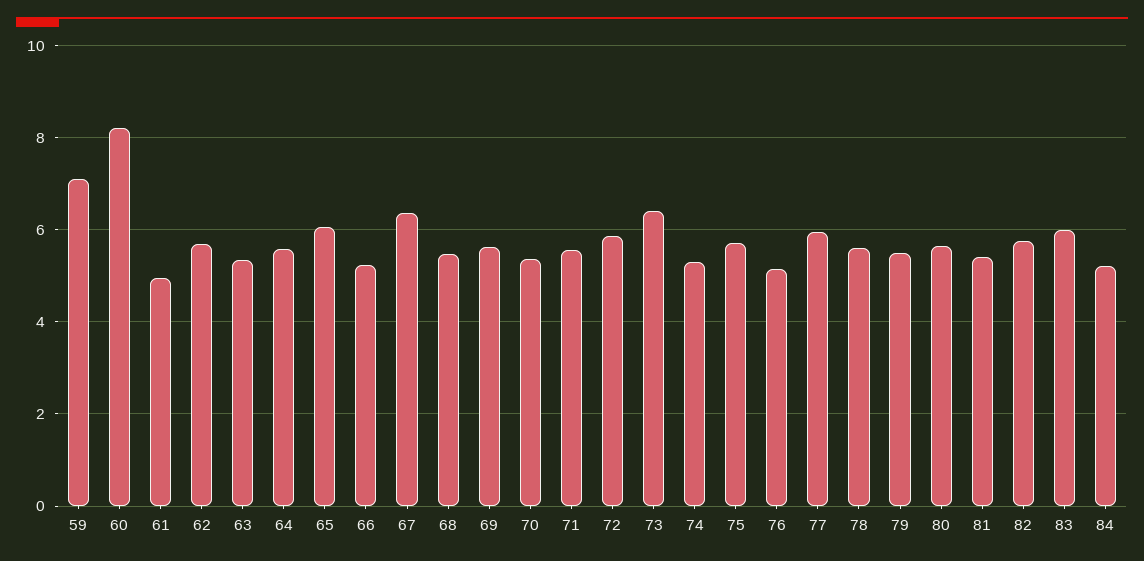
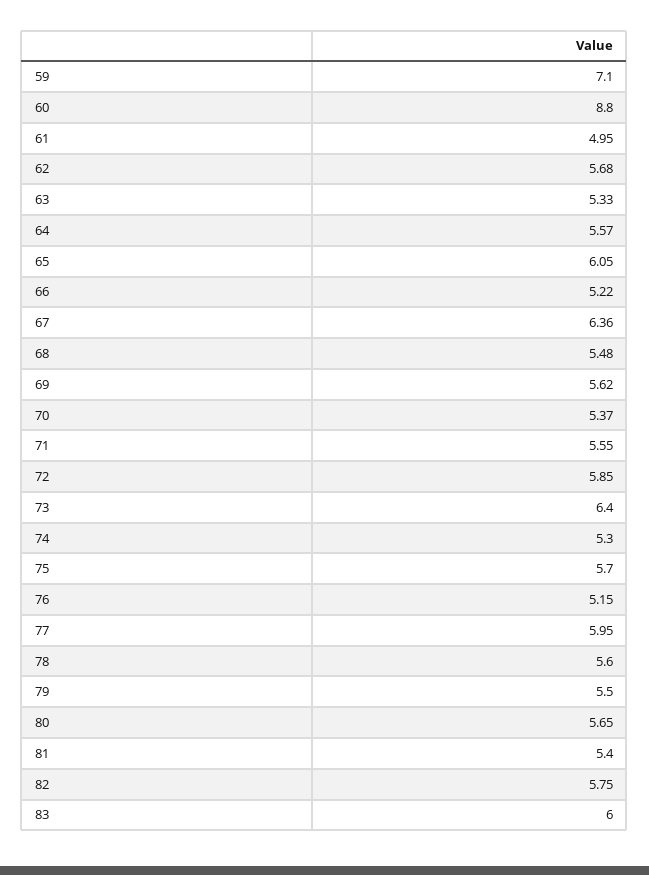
60: 8.2 -> 8.8
84: 5.2 -> none

